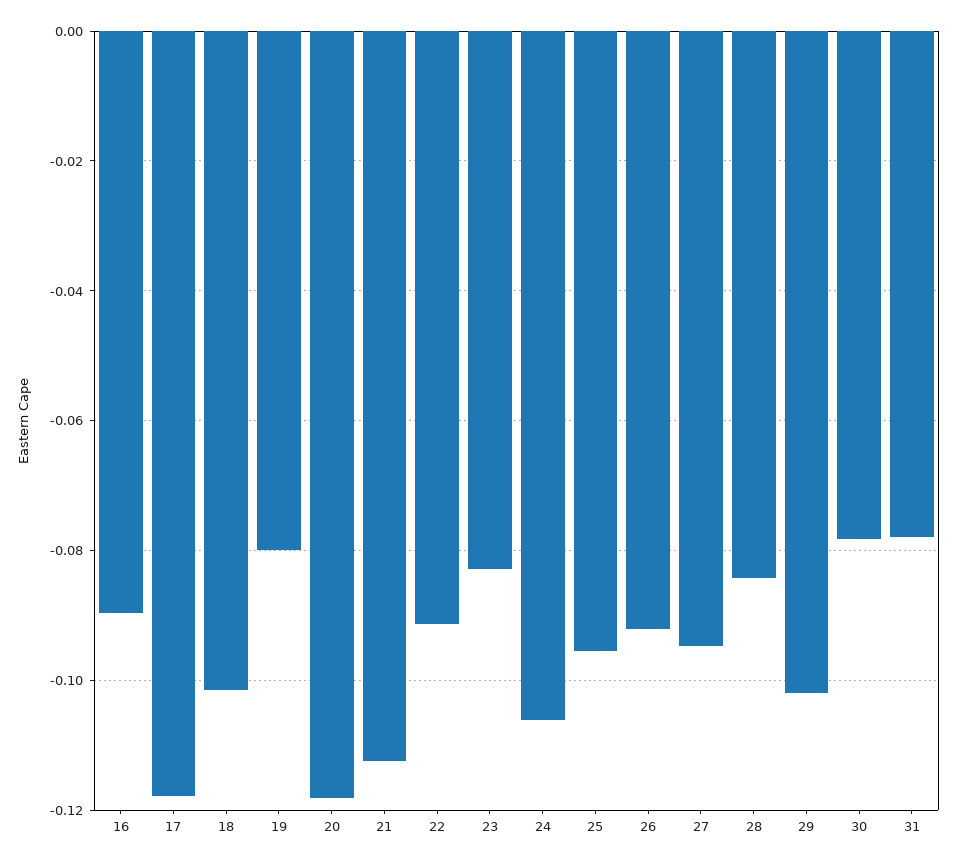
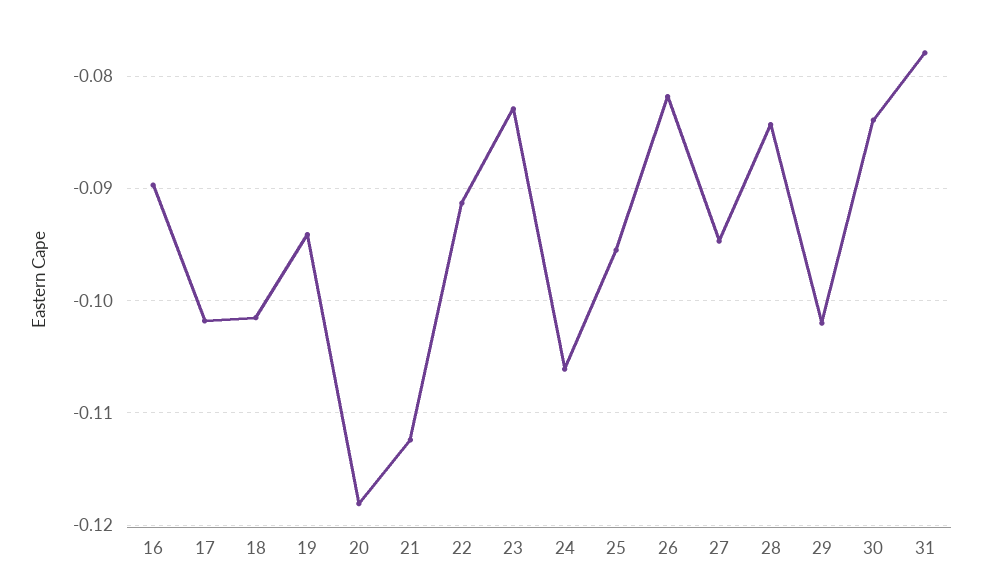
17: -0.118 -> -0.102
19: -0.08 -> -0.094
26: -0.092 -> -0.082
30: -0.078 -> -0.084

